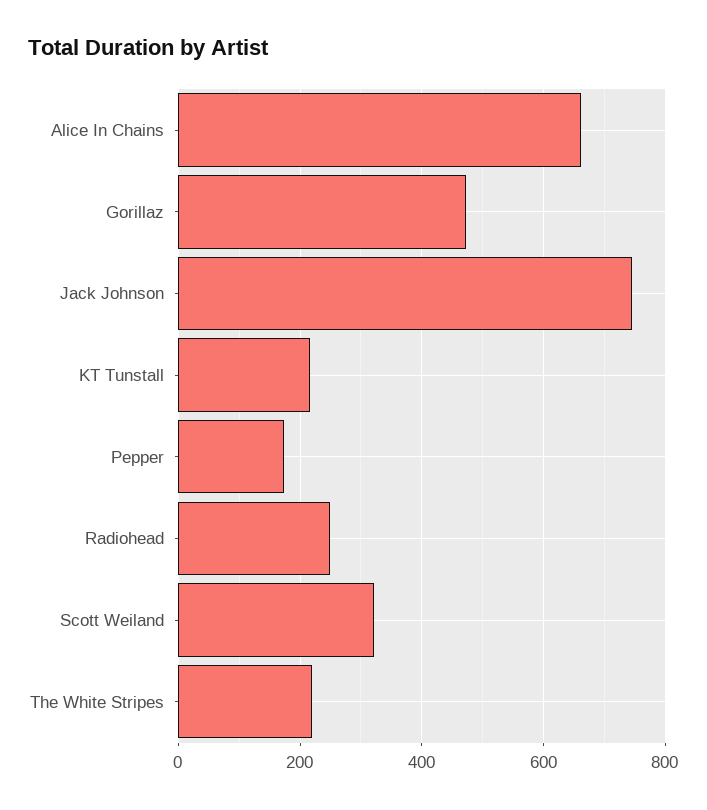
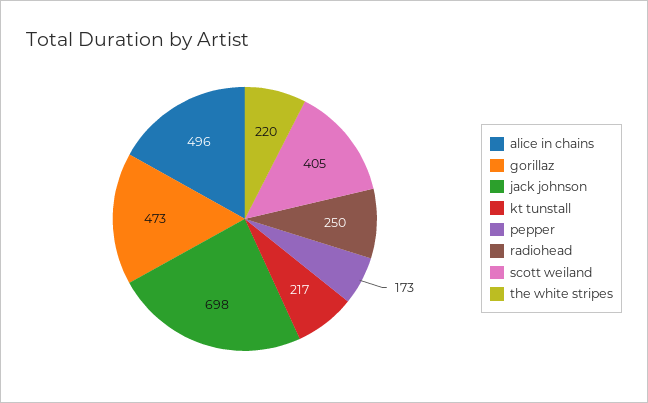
Alice In Chains: 660 -> 496
Jack Johnson: 740 -> 698
Scott Weiland: 320 -> 405

